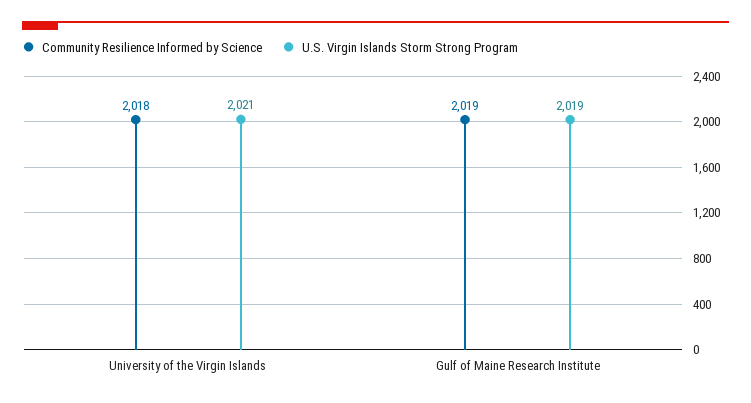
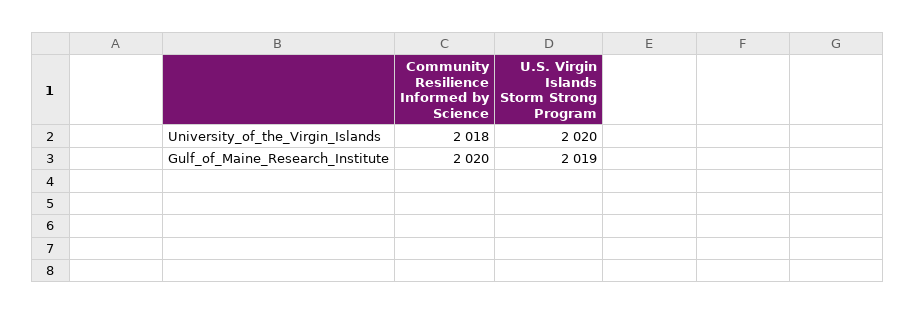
U.S. Virgin Islands Storm Strong Program, University of the Virgin Islands: 2021 -> 2020
Community Resilience Informed by Science, Gulf of Maine Research Institute: 2019 -> 2020

